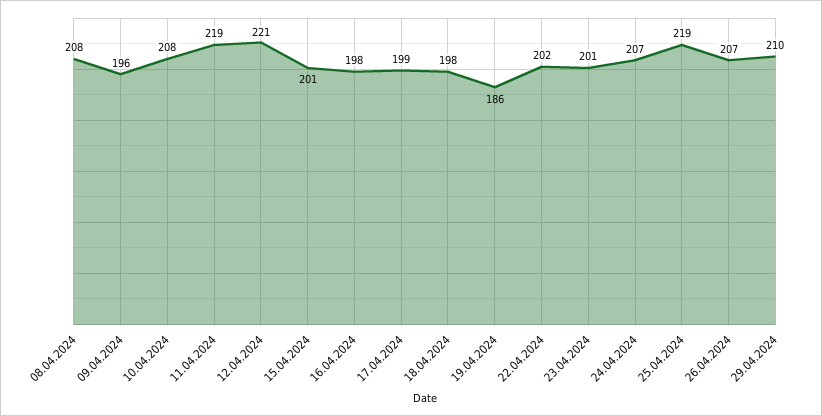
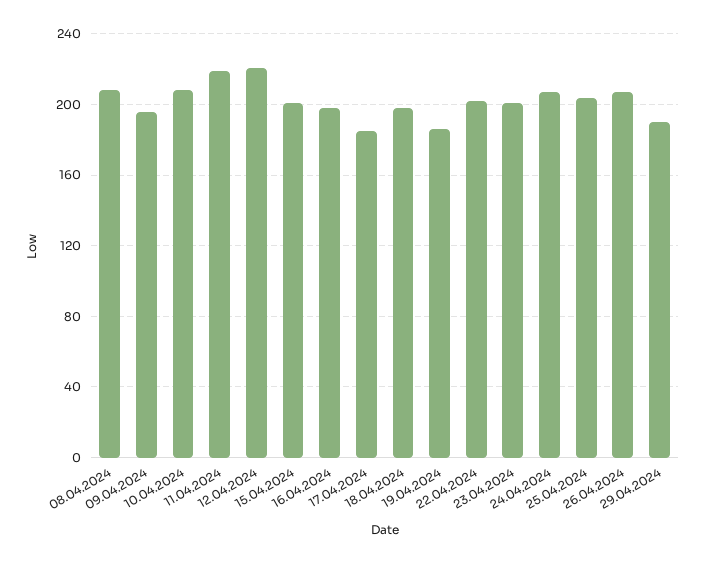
17.04.2024: 199 -> 185
25.04.2024: 219 -> 205
29.04.2024: 210 -> 190

